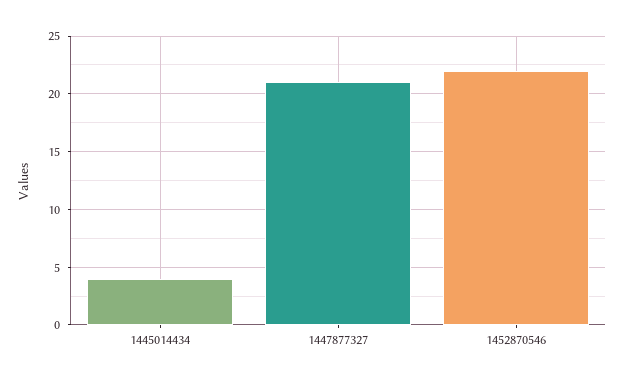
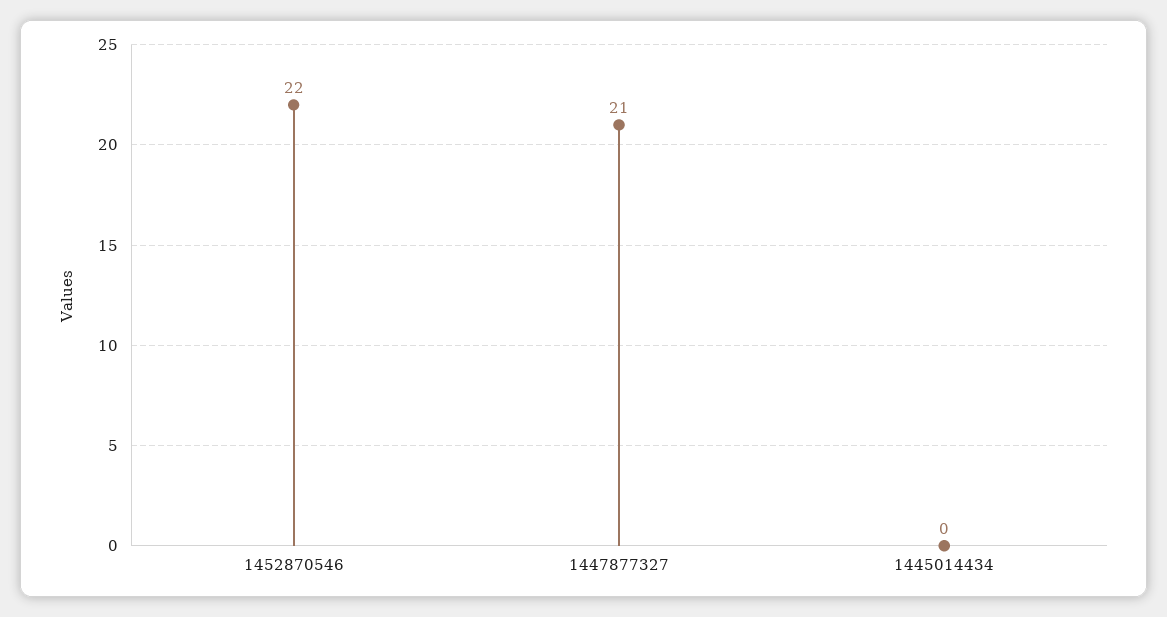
1445014434: 4 -> 0

